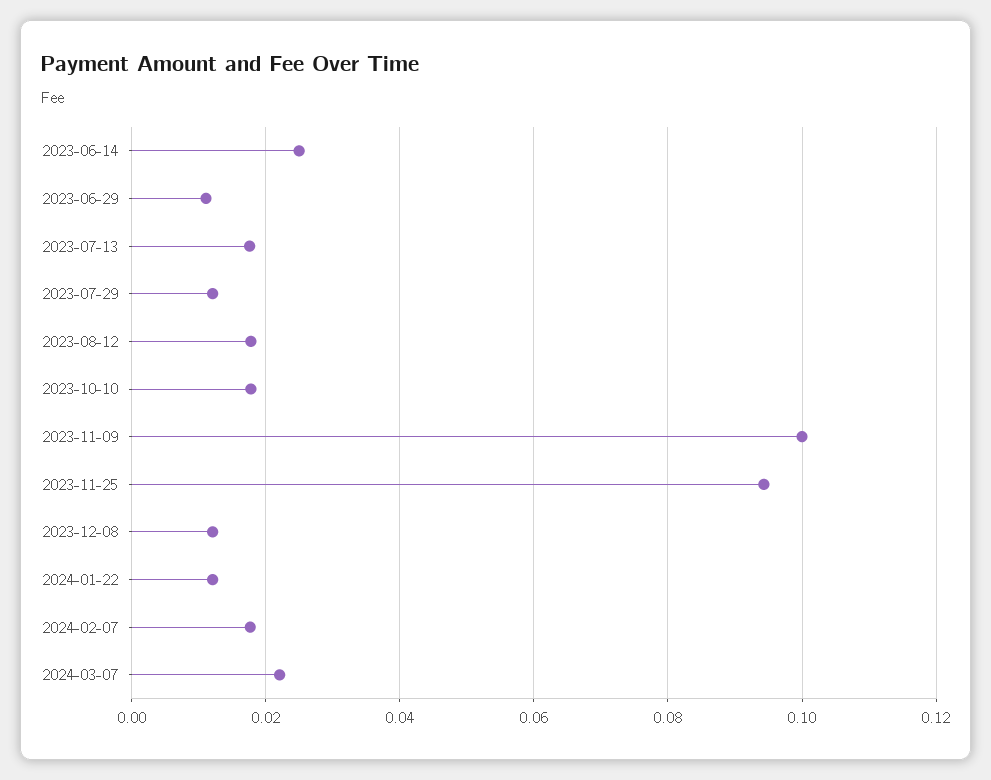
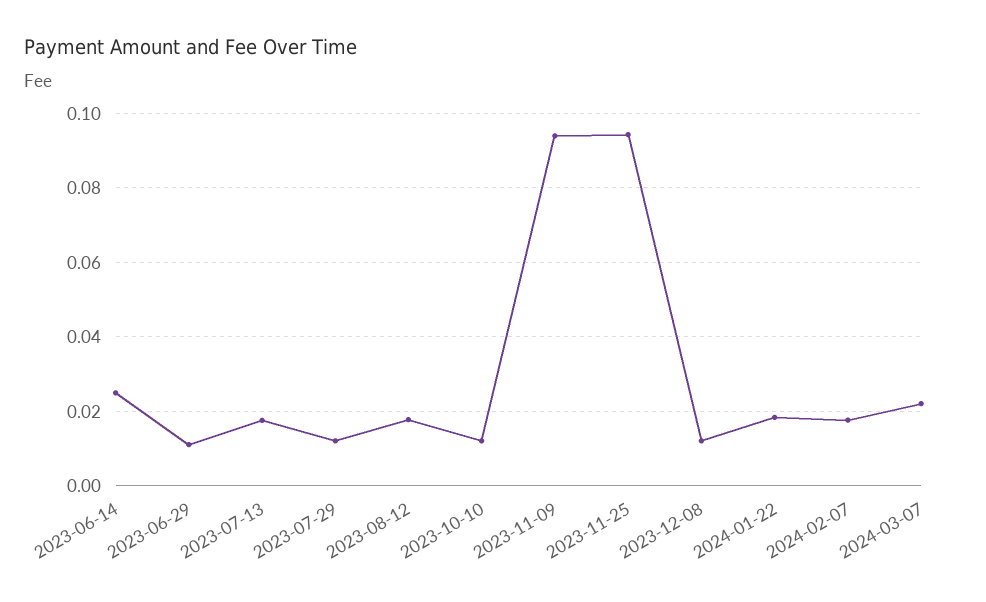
2023-10-10: 0.018 -> 0.012
2023-11-09: 0.1 -> 0.094
2024-01-22: 0.012 -> 0.018

